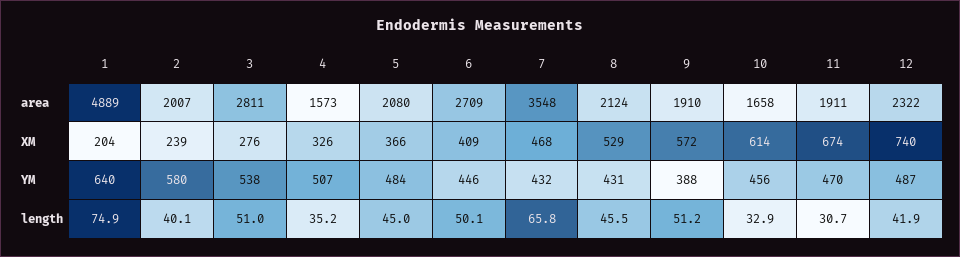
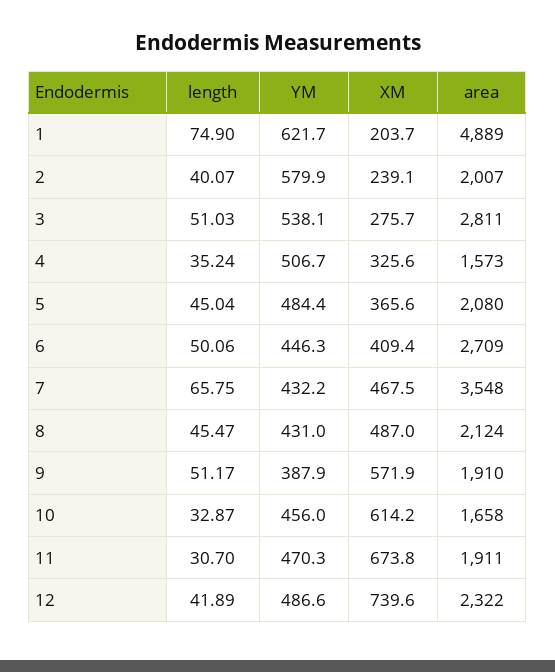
8, XM: 529 -> 487
1, YM: 640 -> 621.7

